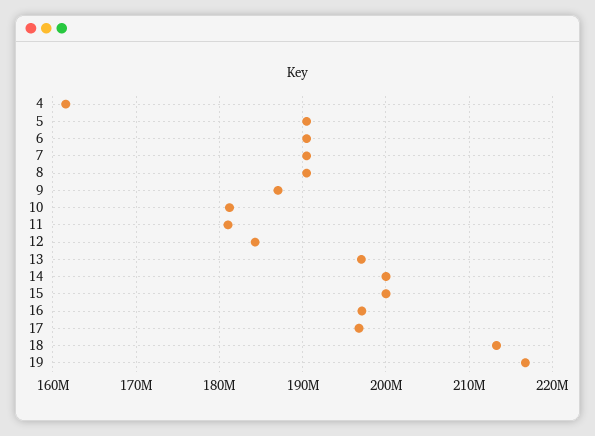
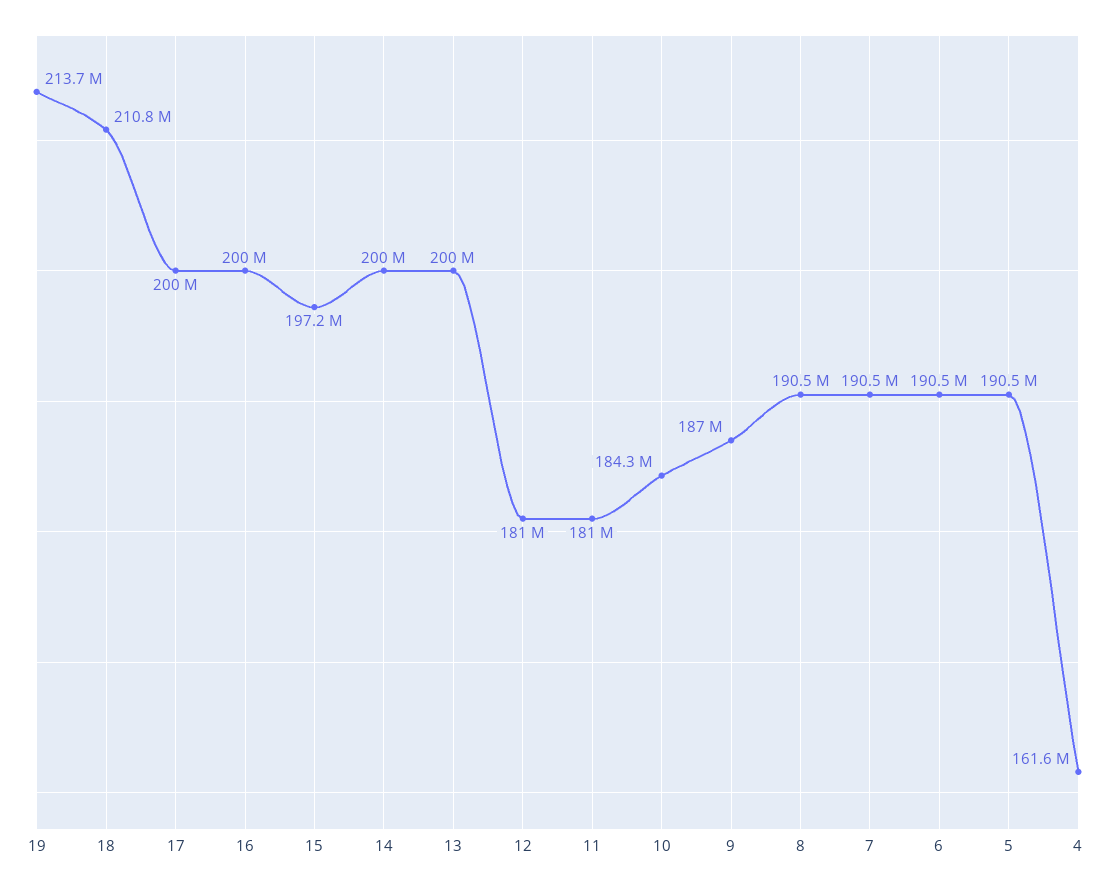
10: 181000000 -> 184300000
12: 184000000 -> 181000000
13: 197000000 -> 200000000
15: 200000000 -> 197200000
16: 197000000 -> 200000000
17: 197000000 -> 200000000
18: 213000000 -> 210800000
19: 217000000 -> 213700000

